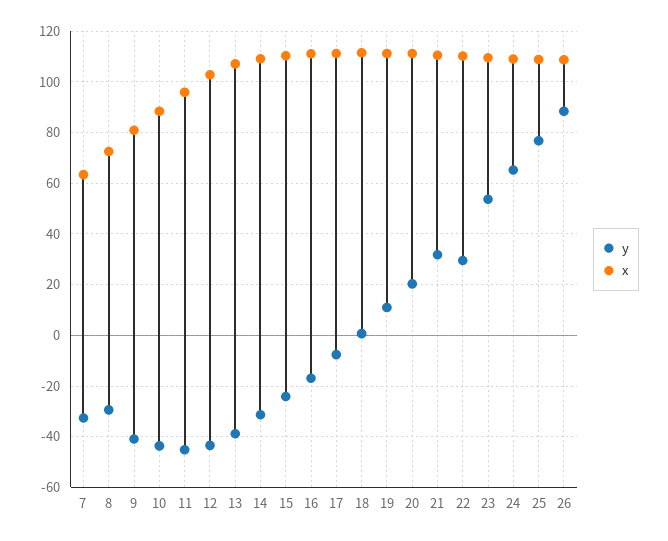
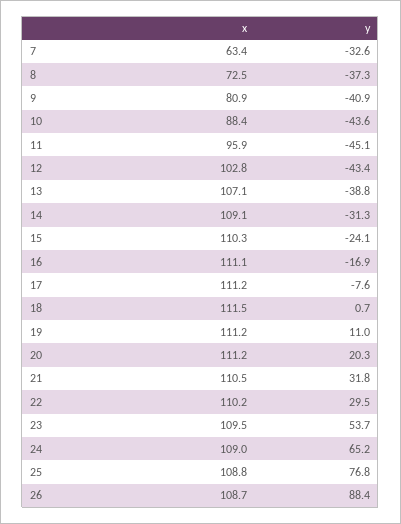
y, 8: -30 -> -37.3

